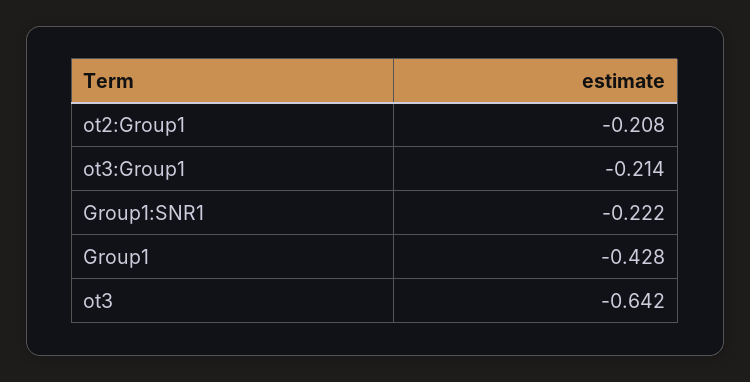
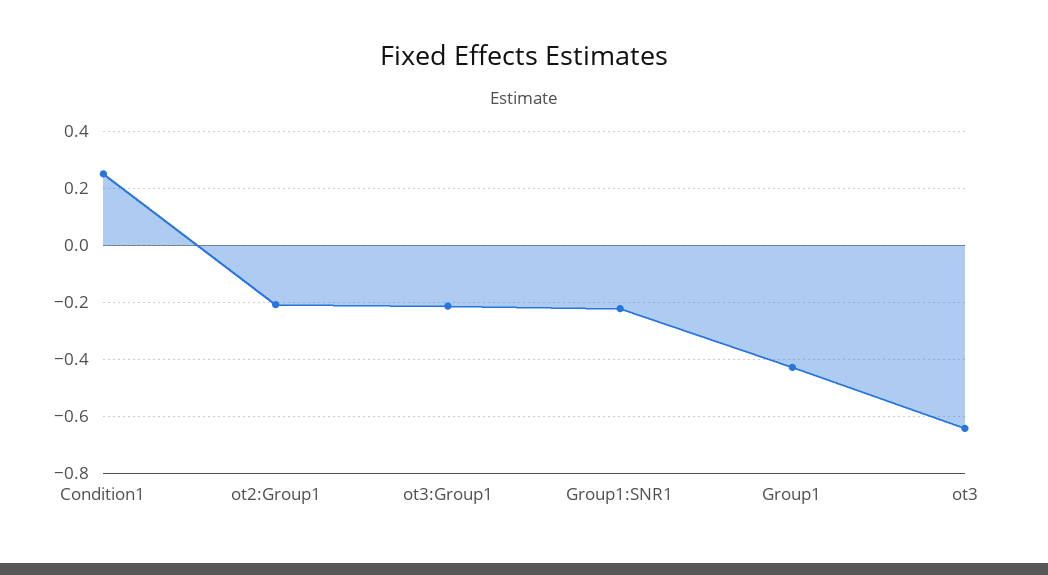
Condition1: none -> 0.25

